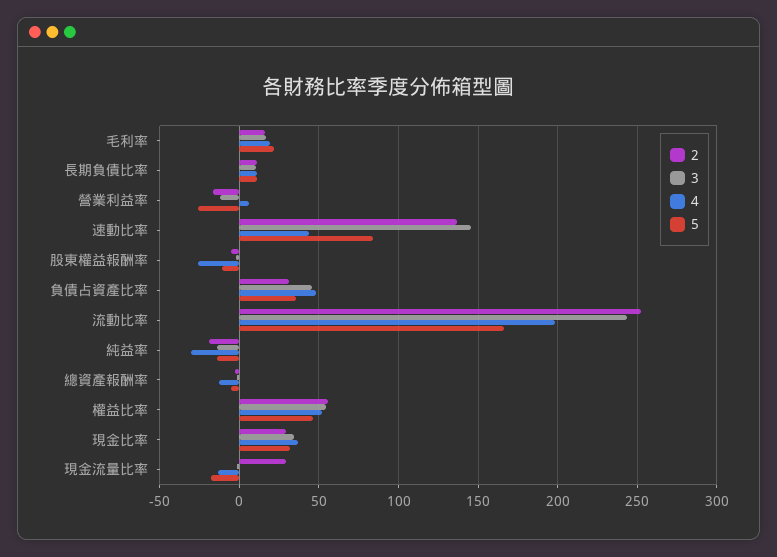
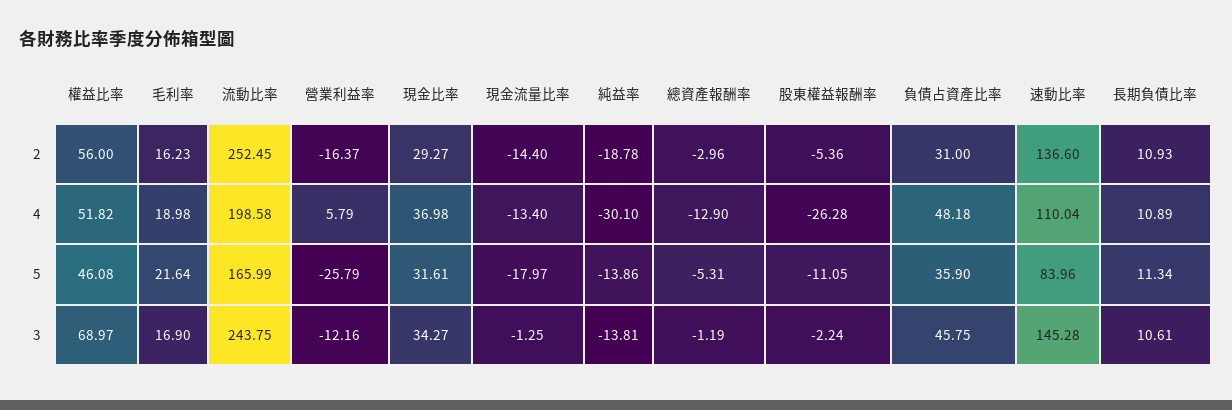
4, 速動比率: 45 -> 110.04
3, 權益比率: 55 -> 68.97
2, 現金流量比率: 30 -> -14.4

